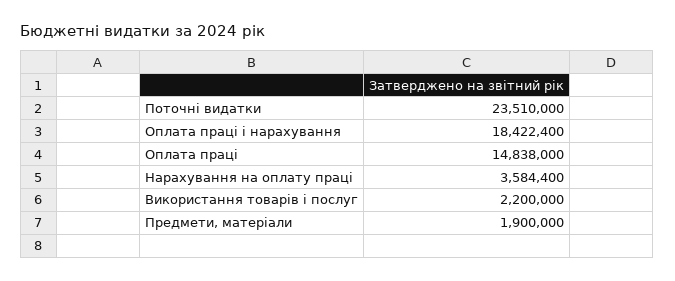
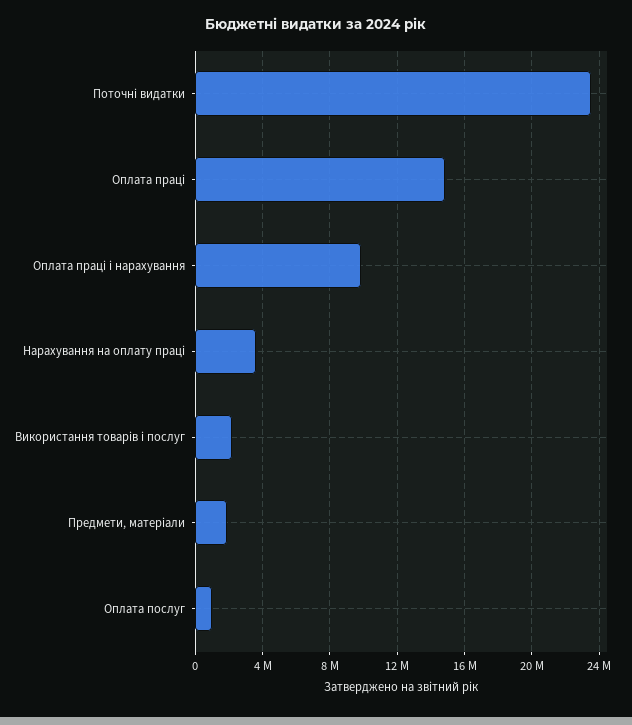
Оплата праці і нарахування: 18422400 -> 10000000
Оплата послуг: none -> 1000000

